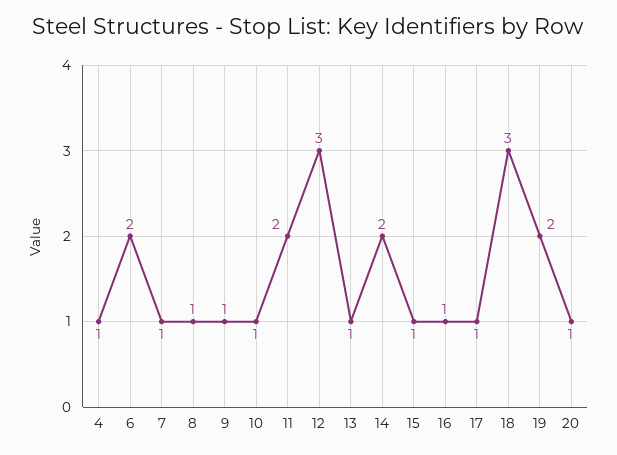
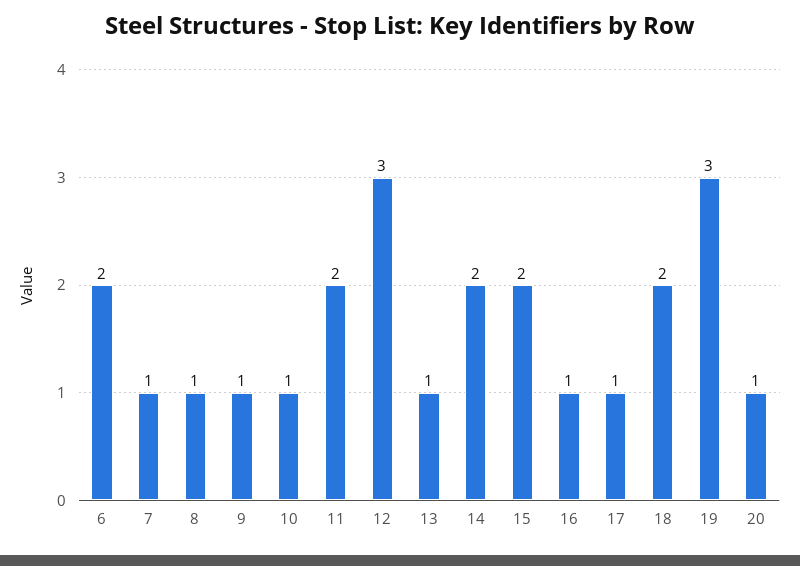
4: 1 -> none
15: 1 -> 2
18: 3 -> 2
19: 2 -> 3

